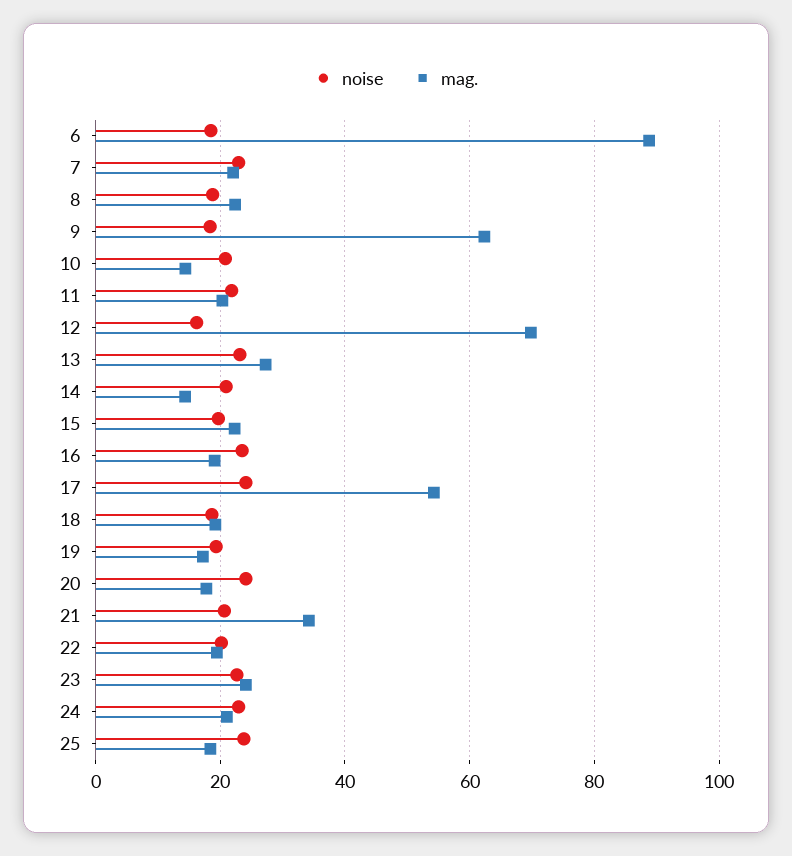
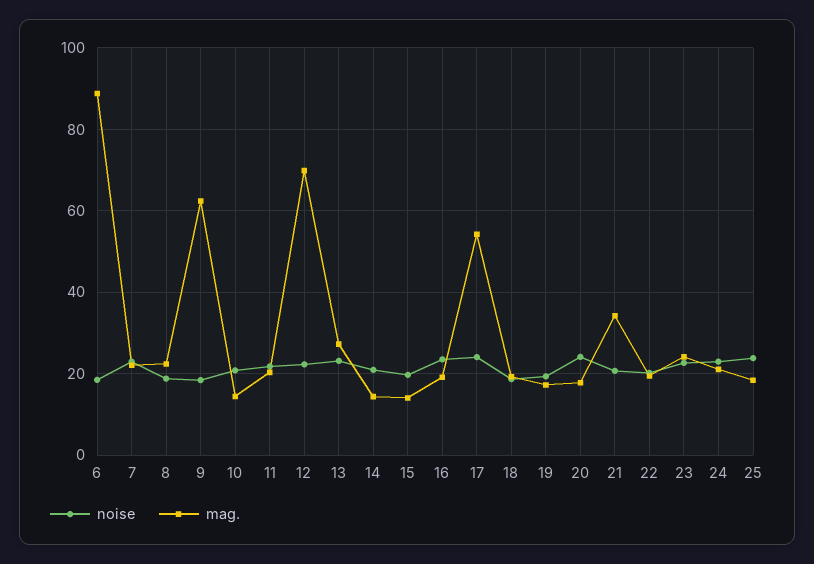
noise, 12: 16 -> 22
mag., 15: 22 -> 14

